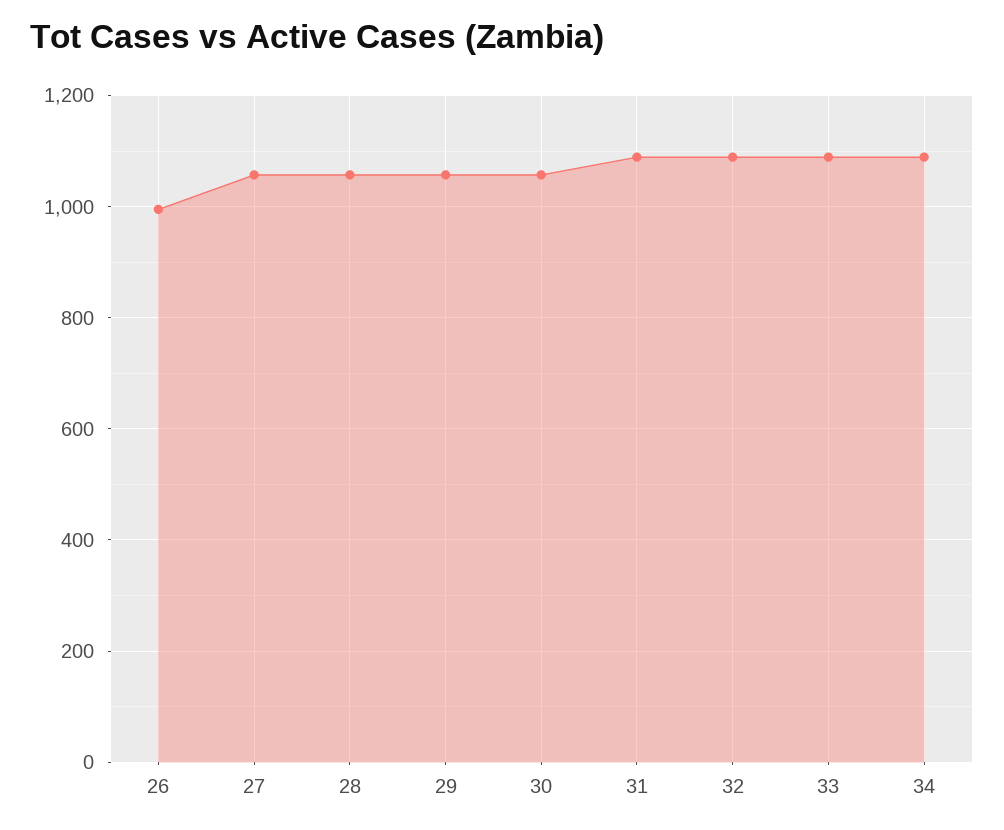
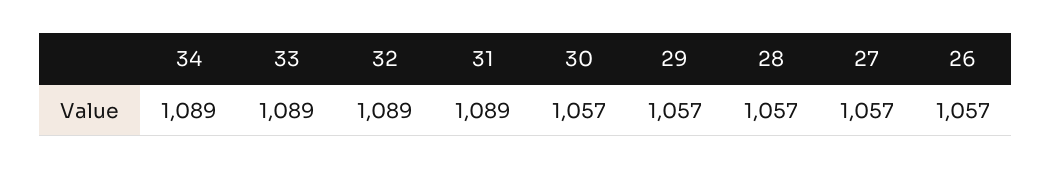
26: 1000 -> 1057

